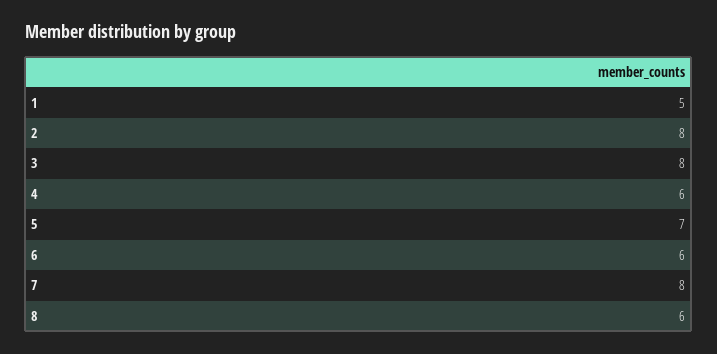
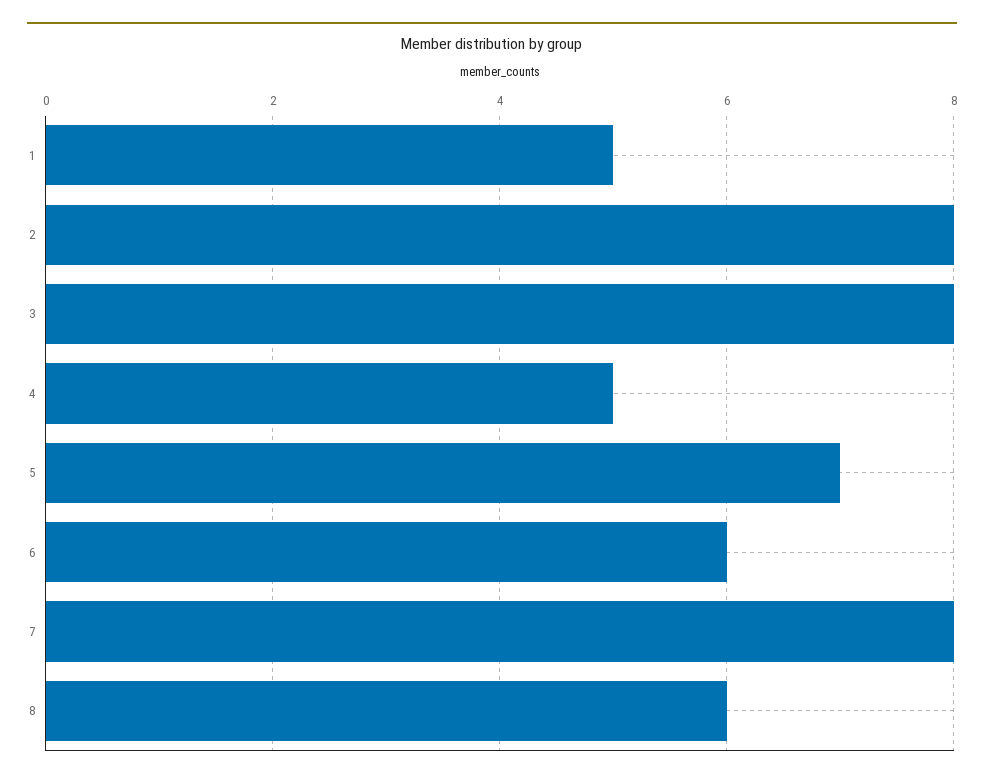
4: 6 -> 5

